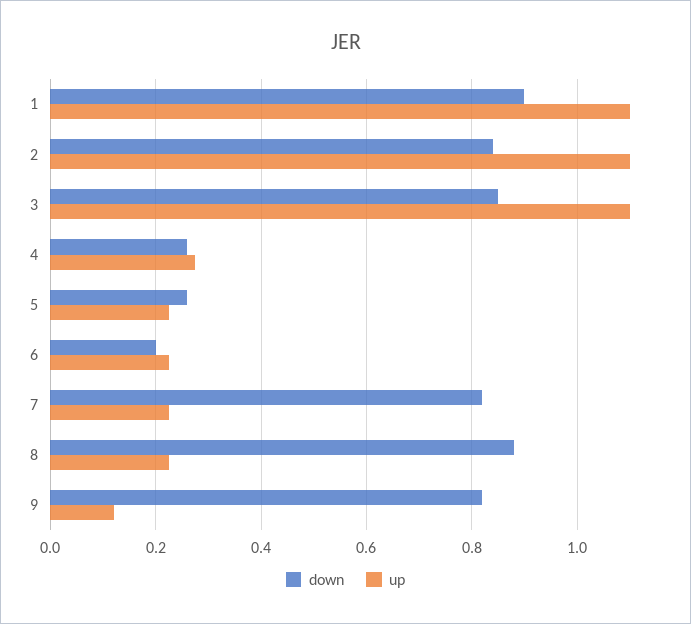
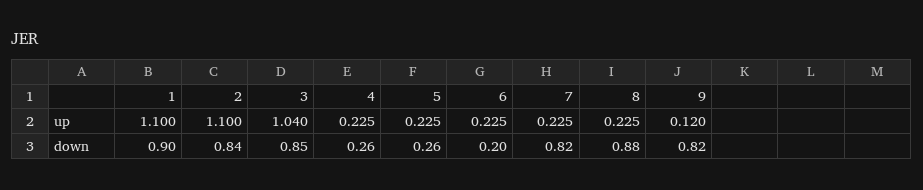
up, 3: 1.1 -> 1.04
up, 4: 0.28 -> 0.225

